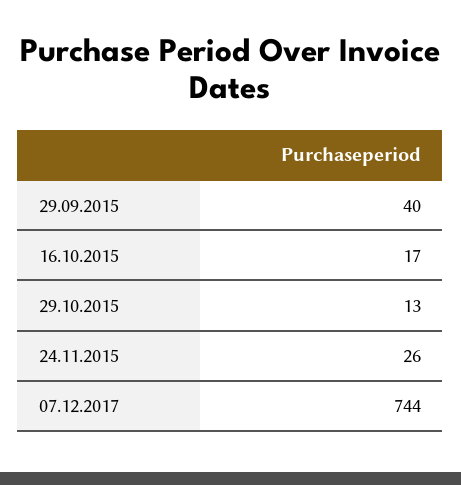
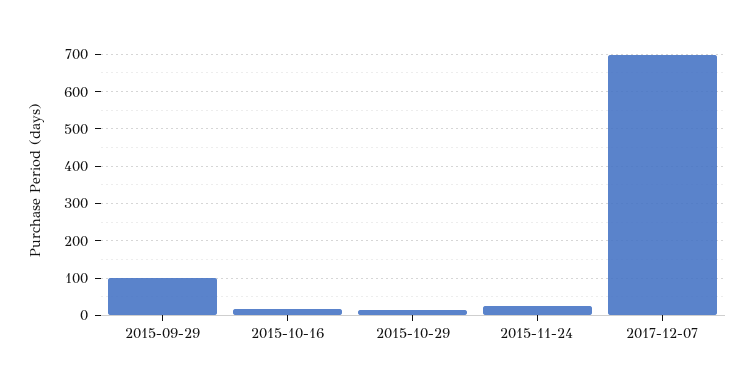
29.09.2015: 40 -> 100
07.12.2017: 744 -> 700

